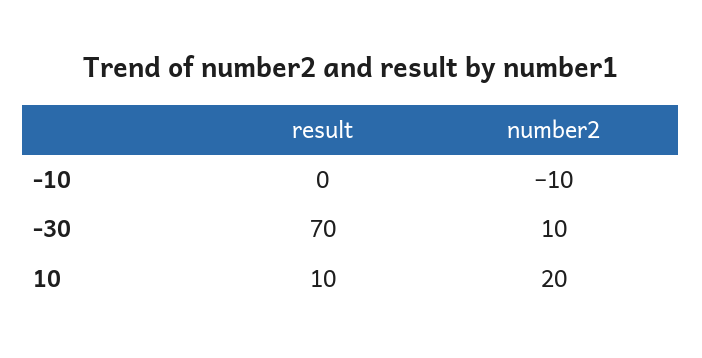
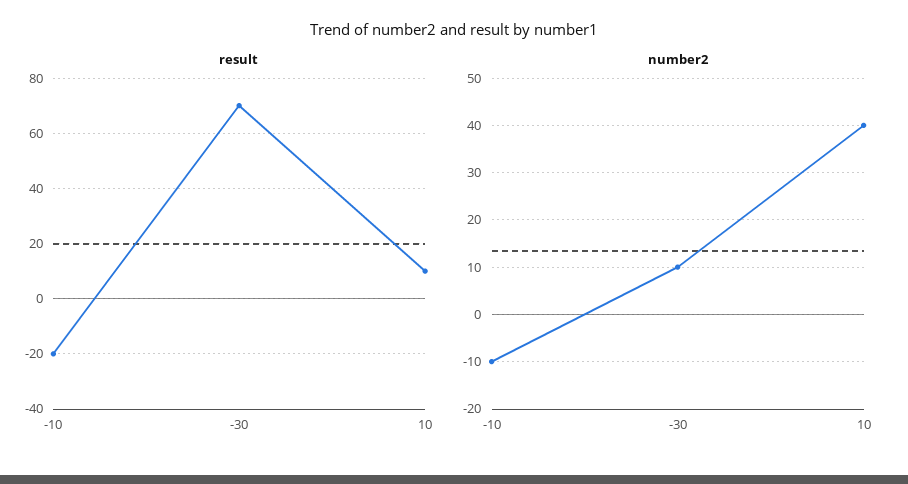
result, -10: 0 -> -20
number2, 10: 20 -> 40

